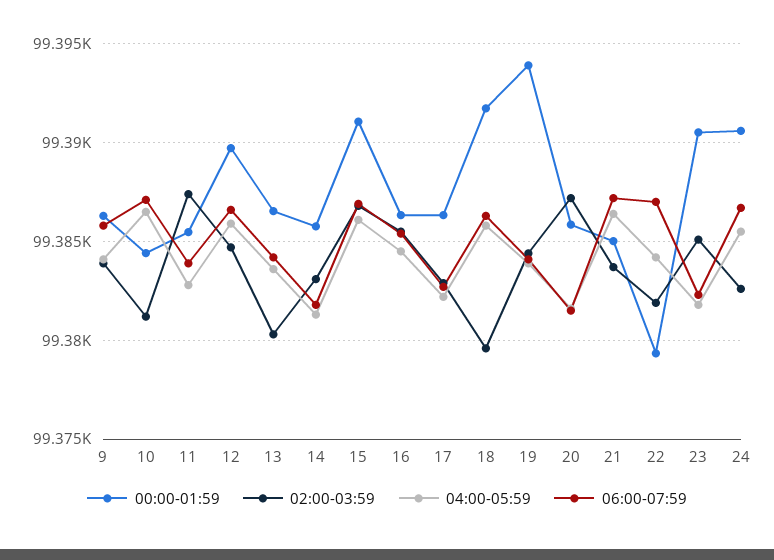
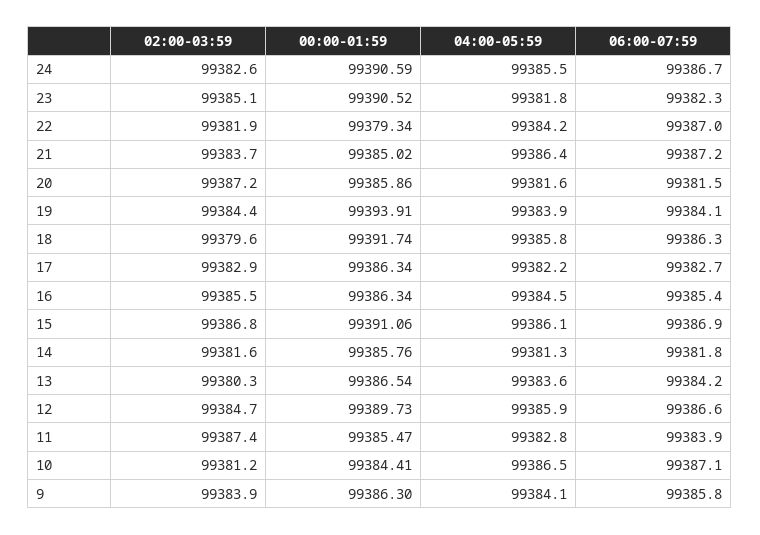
02:00-03:59, 14: 99383 -> 99381.6

